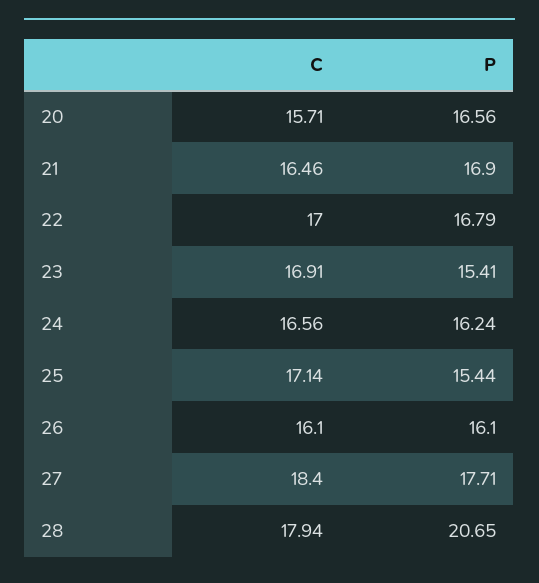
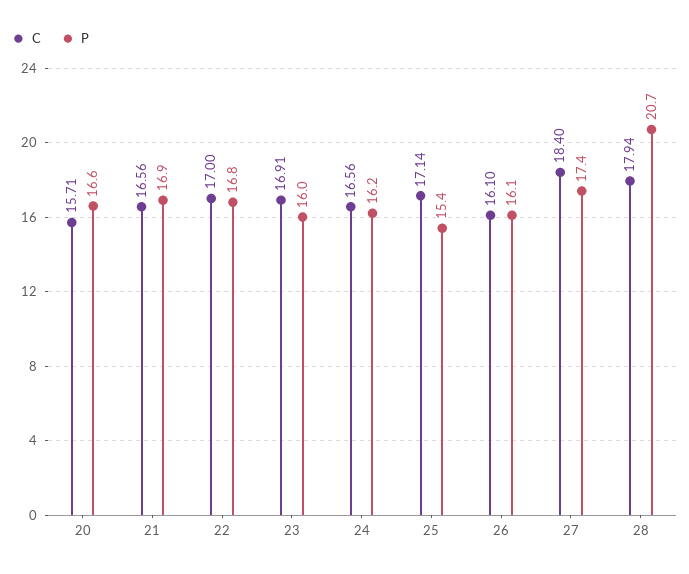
C, 21: 16.46 -> 16.56
P, 23: 15.41 -> 16
P, 27: 17.71 -> 17.4

